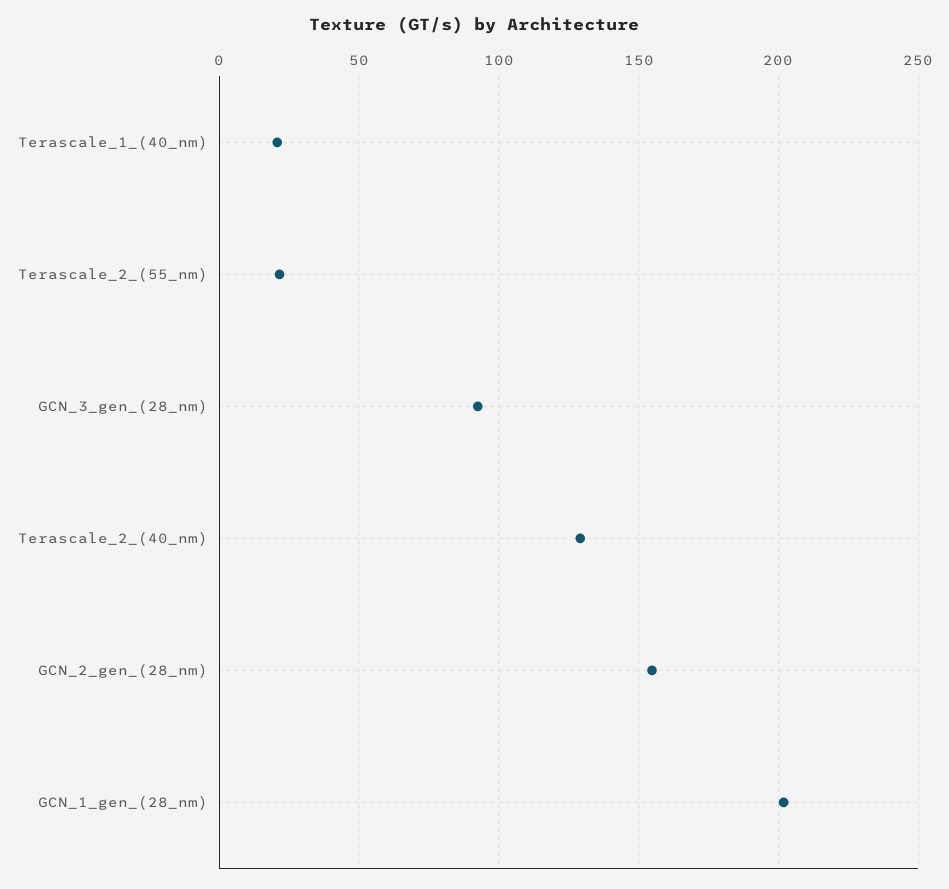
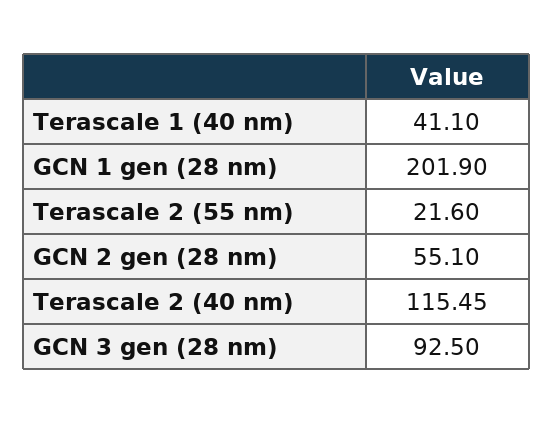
Terascale_1_(40_nm): 20 -> 41.1
Terascale_2_(40_nm): 130 -> 115.45
GCN_2_gen_(28_nm): 155 -> 55.1

